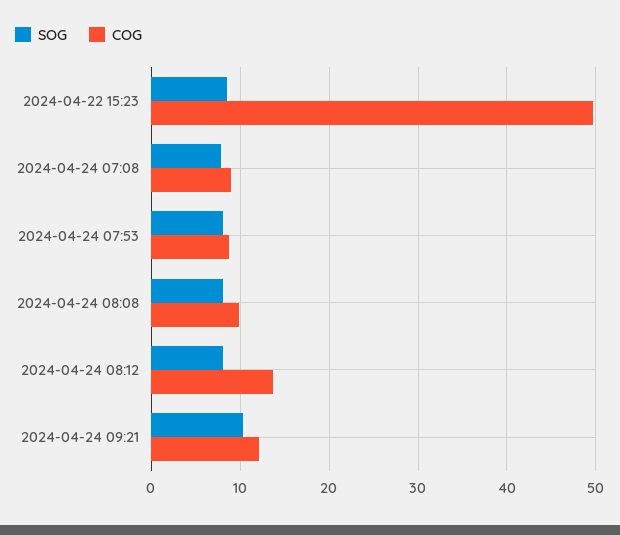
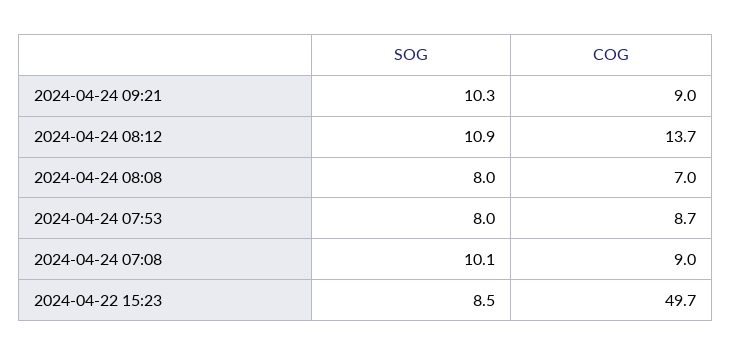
SOG, 2024-04-24 07:08: 8 -> 10.1
COG, 2024-04-24 08:08: 10 -> 7
SOG, 2024-04-24 08:12: 8 -> 10.9
COG, 2024-04-24 09:21: 12 -> 9

